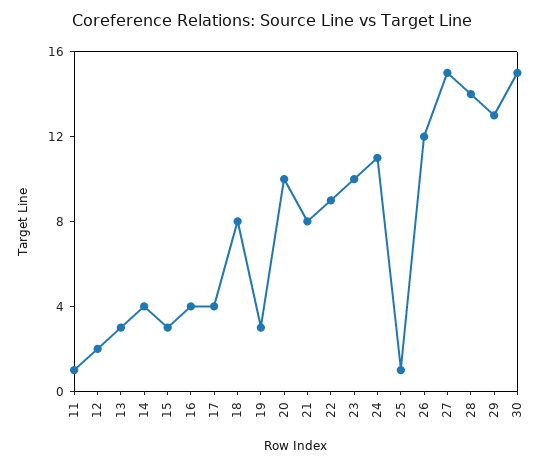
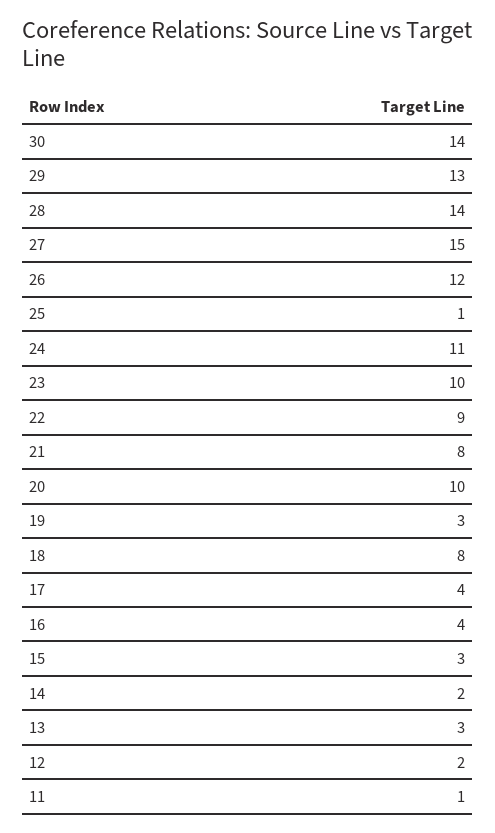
14: 4 -> 2
30: 15 -> 14

